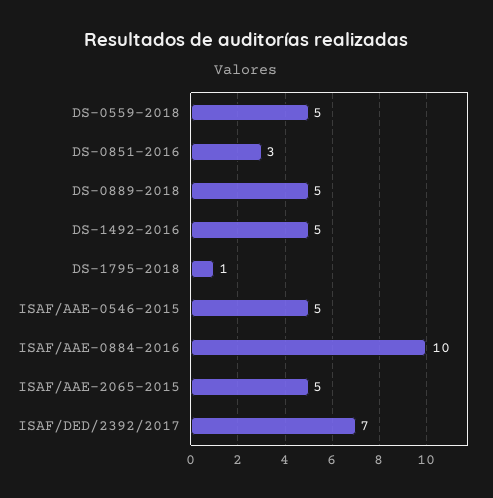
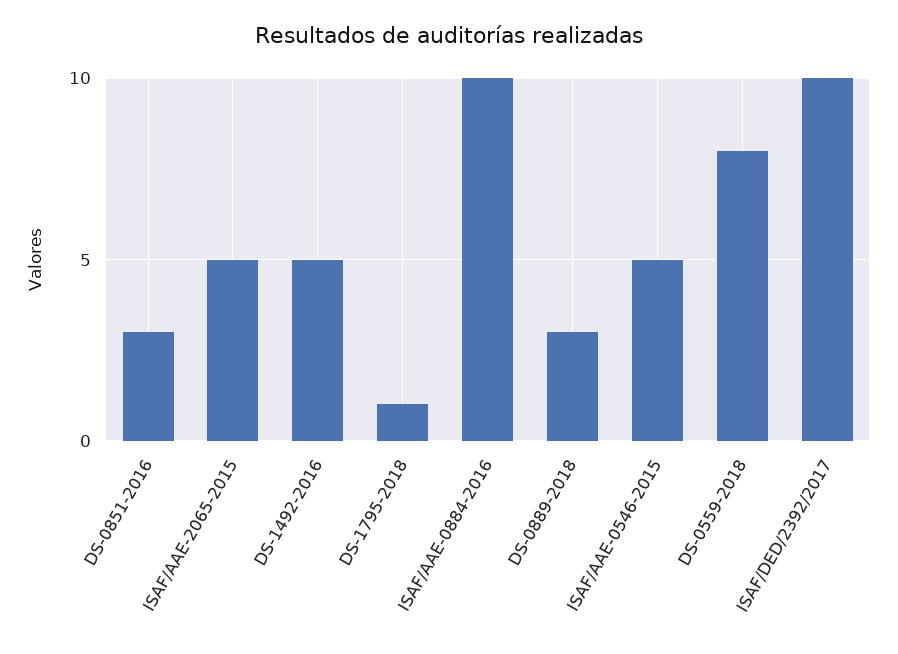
DS-0559-2018: 5 -> 8
DS-0889-2018: 5 -> 3
ISAF/DED/2392/2017: 7 -> 10

